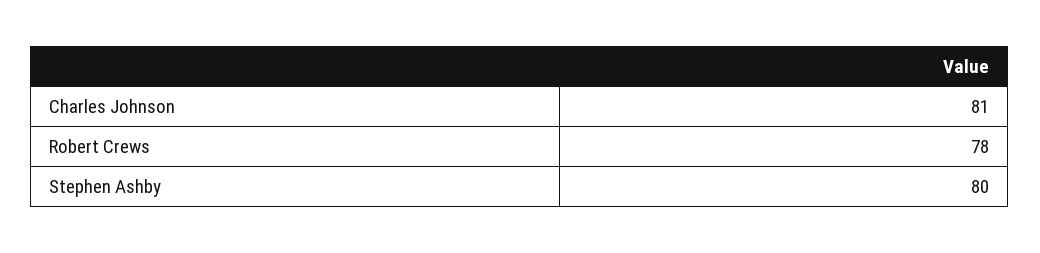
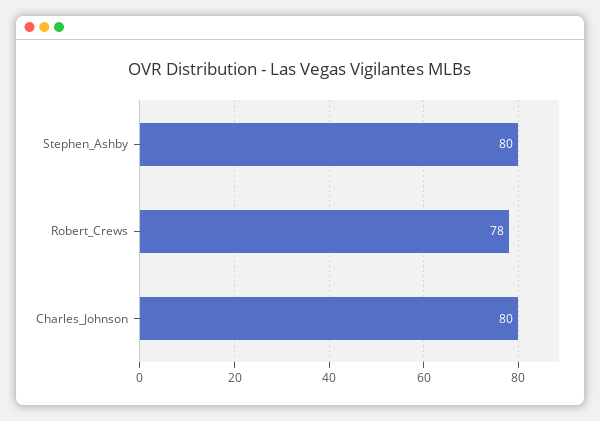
Charles Johnson: 81 -> 80

